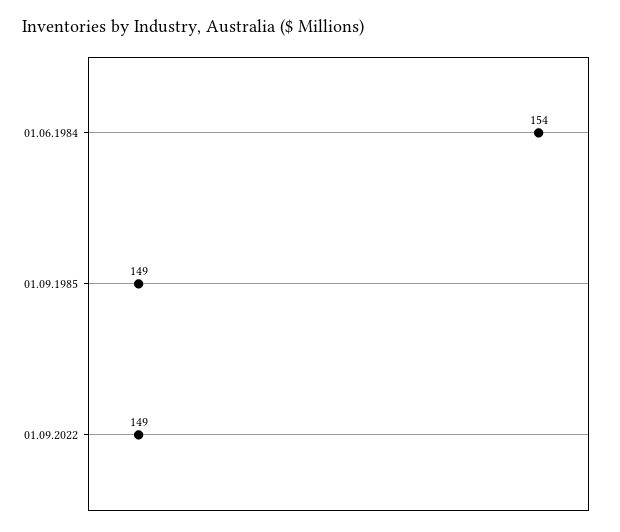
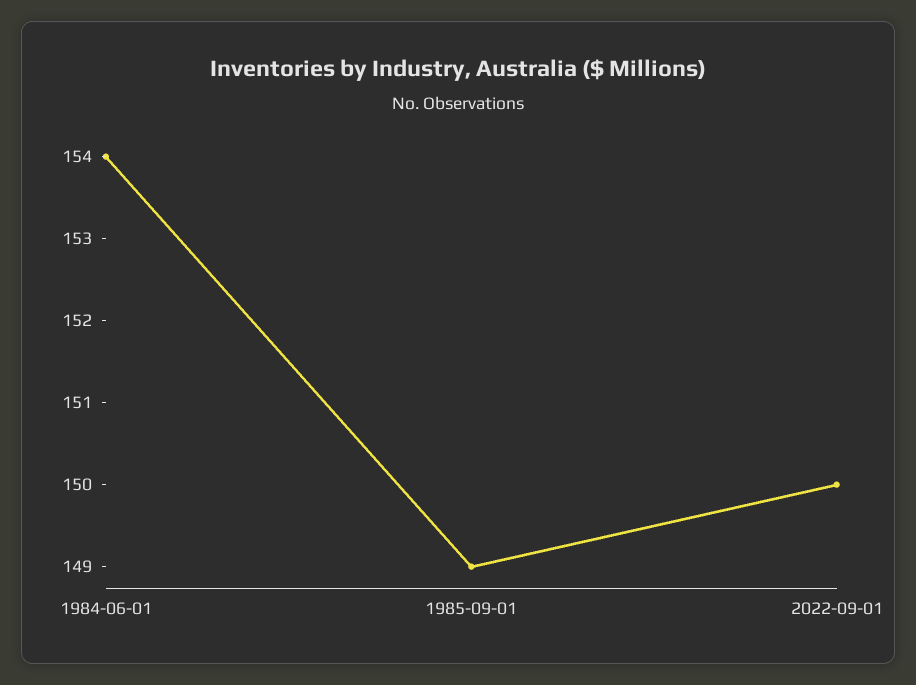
01.09.2022: 149 -> 150

